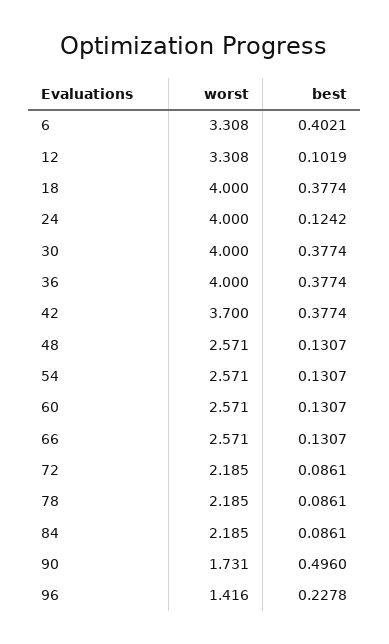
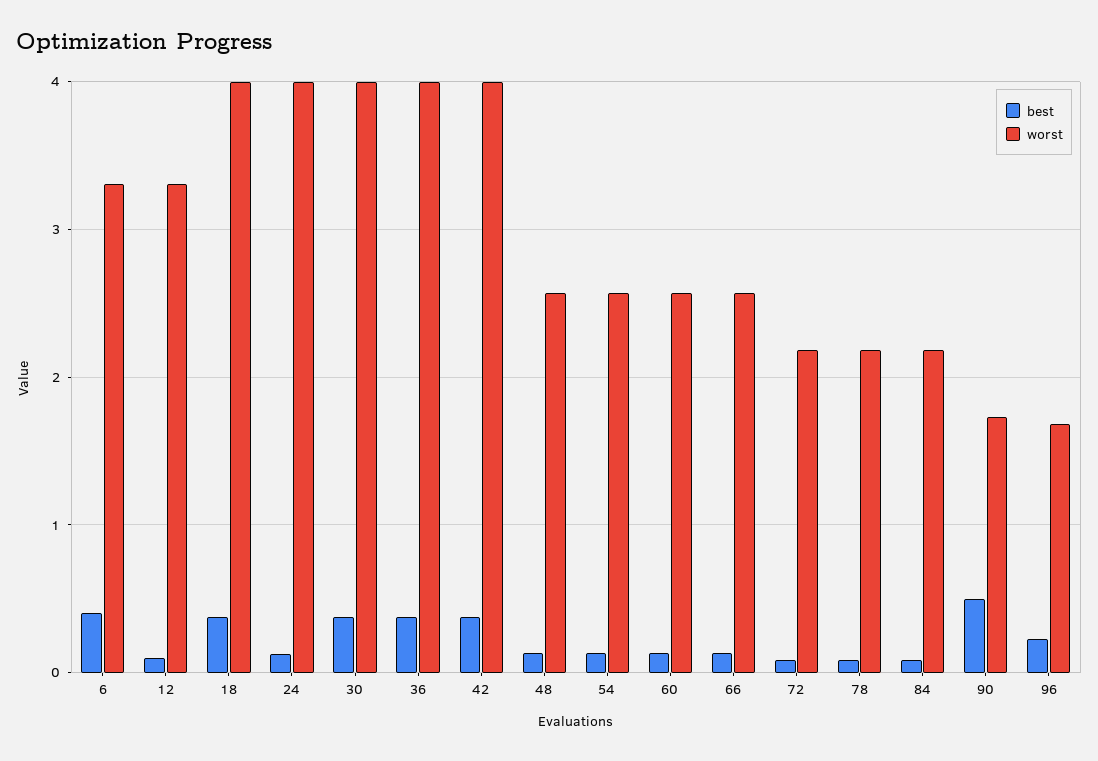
worst, 42: 3.7 -> 4
worst, 96: 1.416 -> 1.7

